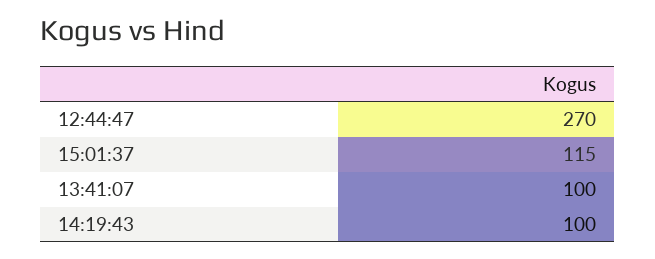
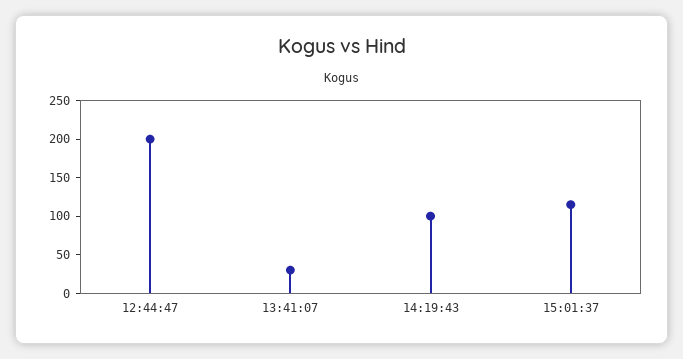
12:44:47: 270 -> 200
13:41:07: 100 -> 25

